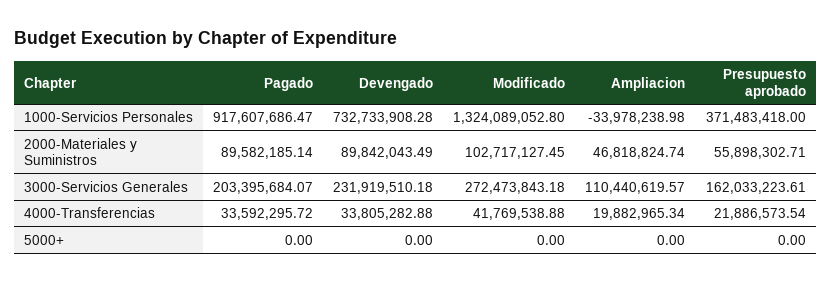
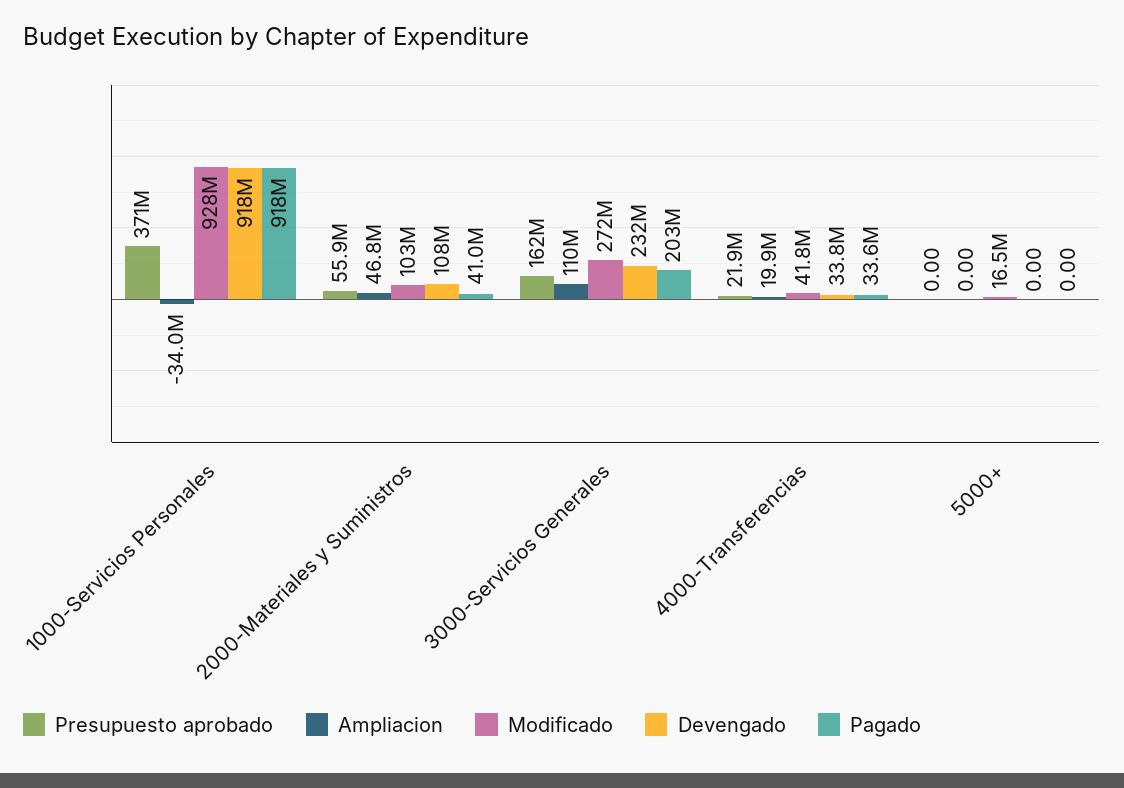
Devengado, 1000-Servicios Personales: 732733908.28 -> 918000000
Modificado, 1000-Servicios Personales: 1324089052.8 -> 928000000
Pagado, 2000-Materiales y Suministros: 89582185.14 -> 41000000
Devengado, 2000-Materiales y Suministros: 89842043.49 -> 108000000
Modificado, 5000+: 0 -> 16500000

